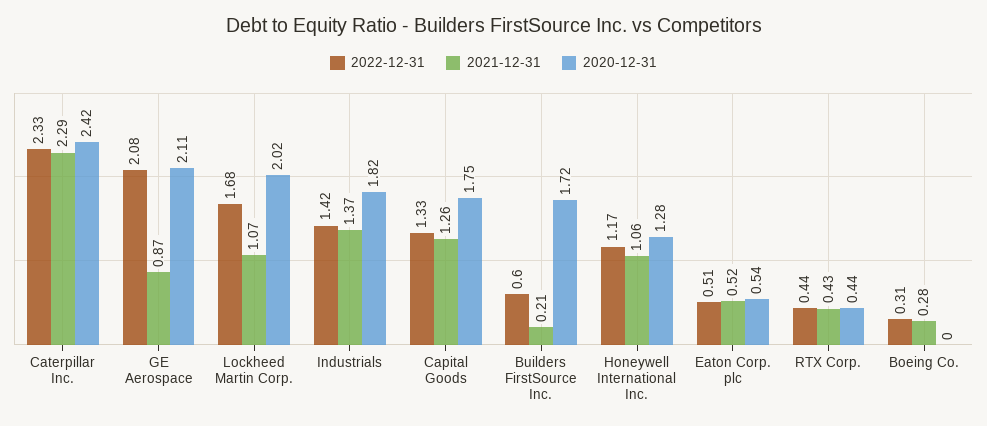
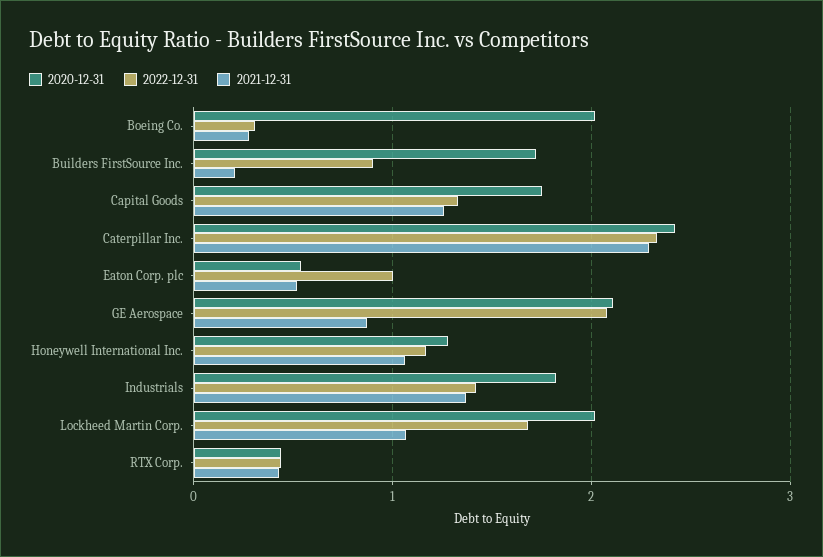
2022-12-31, Builders FirstSource Inc.: 0.6 -> 0.9
2022-12-31, Eaton Corp. plc: 0.51 -> 1
2020-12-31, Boeing Co.: 0 -> 2

